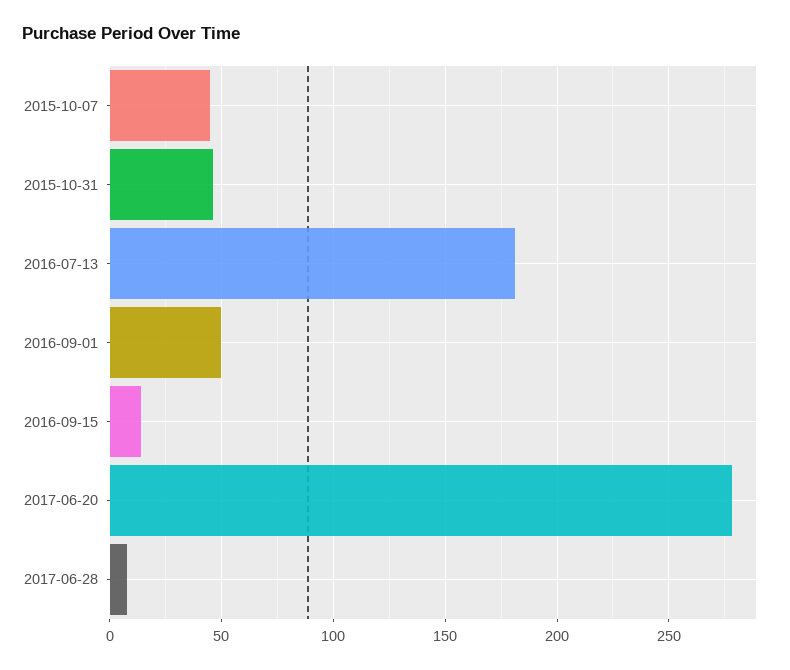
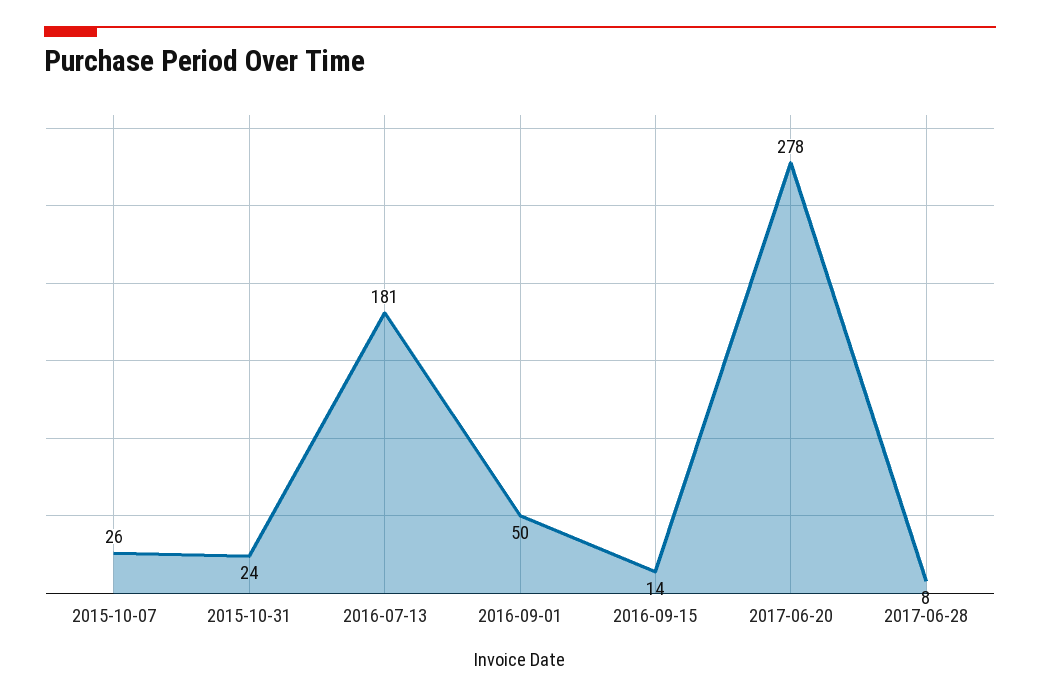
2015-10-07: 45 -> 26
2015-10-31: 45 -> 24

